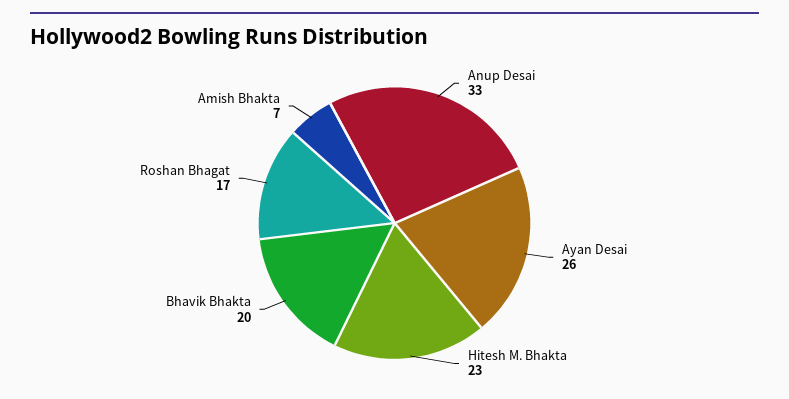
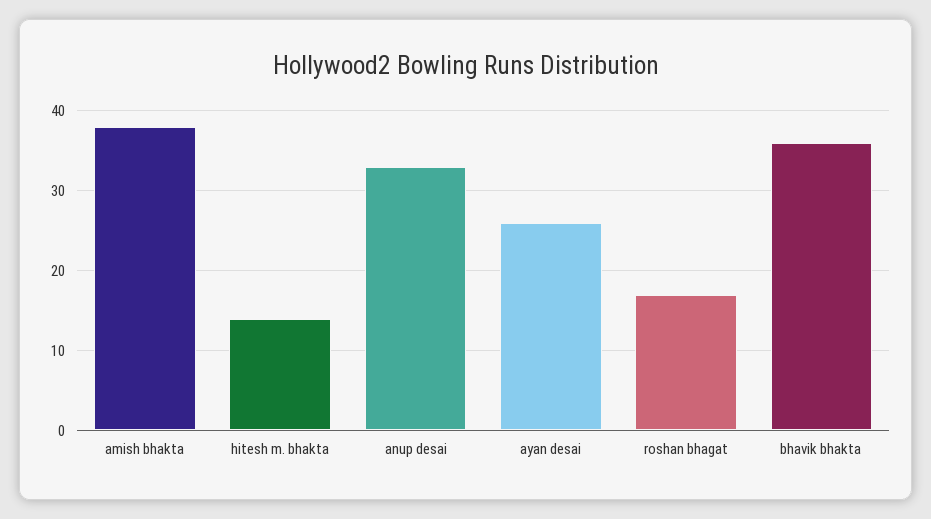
Hitesh M. Bhakta: 23 -> 14
Bhavik Bhakta: 20 -> 36
Amish Bhakta: 7 -> 38

